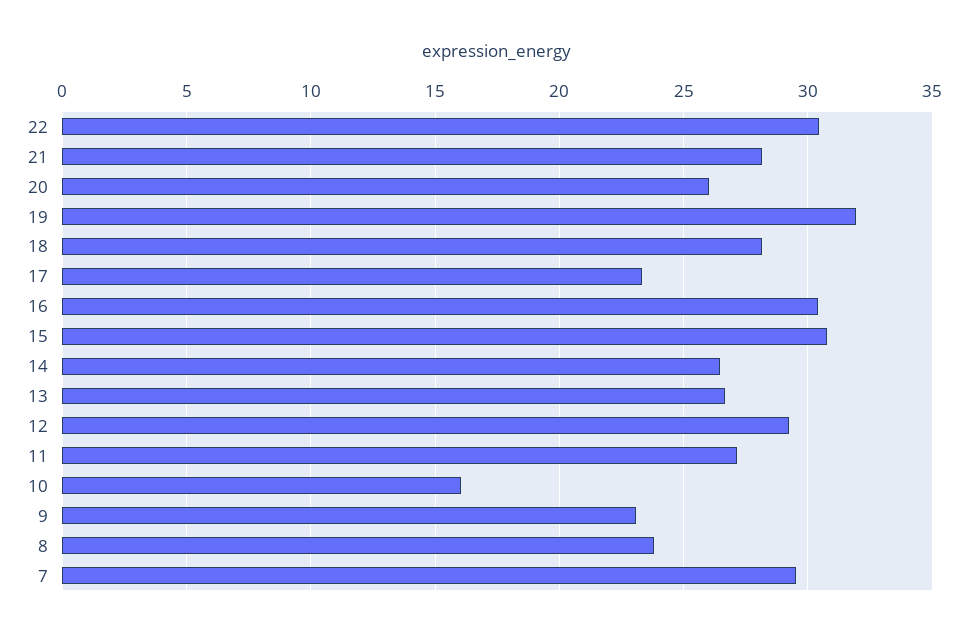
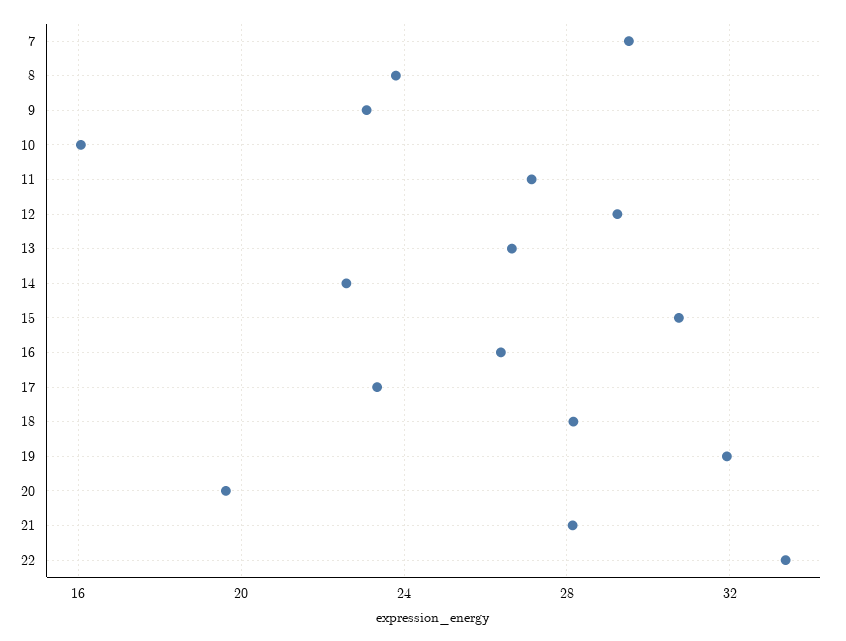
22: 30.5 -> 33.5
20: 26 -> 19.5
16: 30.5 -> 26.5
14: 26.5 -> 22.5

